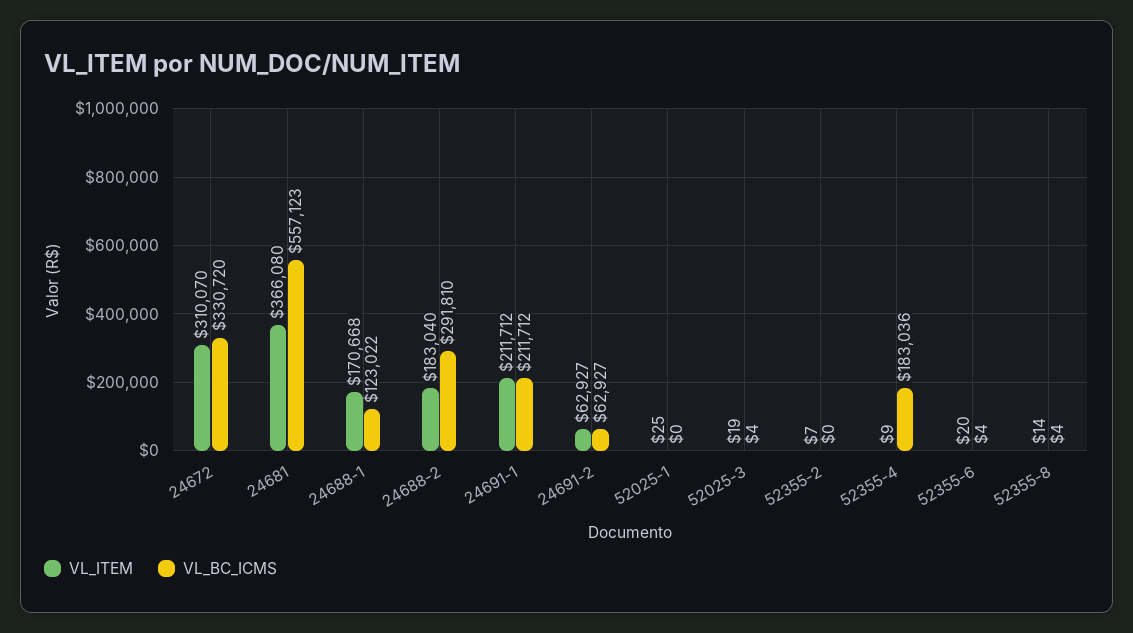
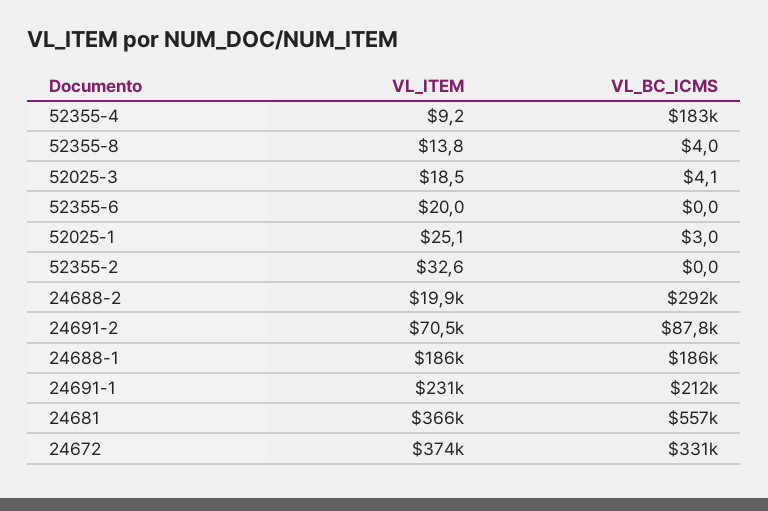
VL_ITEM, 24672: 310070 -> 374000
VL_ITEM, 24688-1: 170668 -> 186000
VL_BC_ICMS, 24688-1: 123022 -> 186000
VL_ITEM, 24688-2: 183040 -> 19900
VL_ITEM, 24691-1: 211712 -> 231000
VL_ITEM, 24691-2: 62927 -> 70500
VL_BC_ICMS, 24691-2: 62927 -> 87800
VL_BC_ICMS, 52025-1: 0 -> 3
VL_ITEM, 52355-2: 7 -> 32.6
VL_BC_ICMS, 52355-6: 4 -> 0

